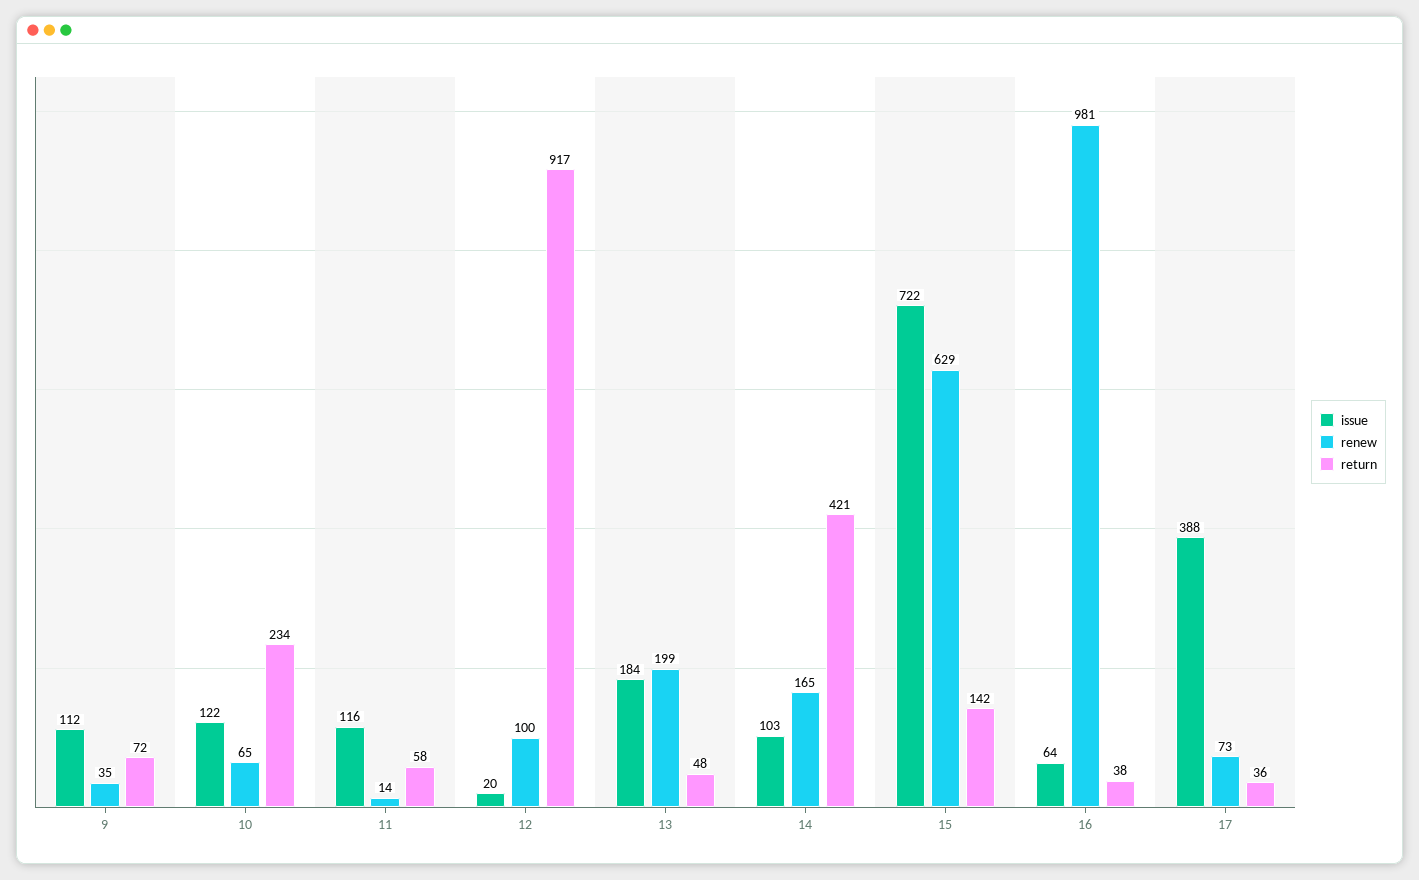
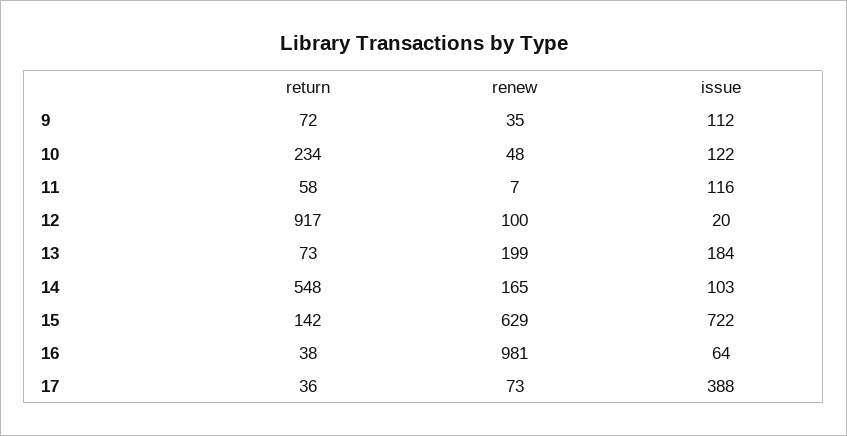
renew, 10: 65 -> 48
renew, 11: 14 -> 7
return, 13: 48 -> 73
return, 14: 421 -> 548

